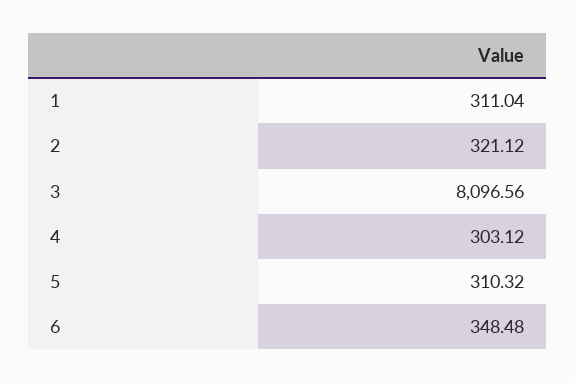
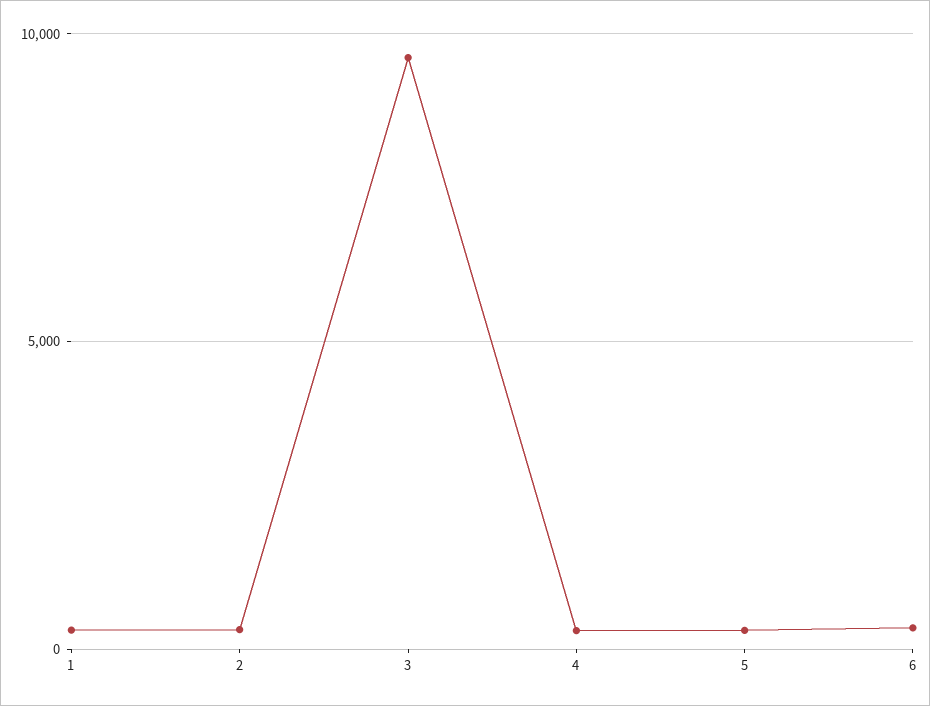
3: 8096.56 -> 9500

